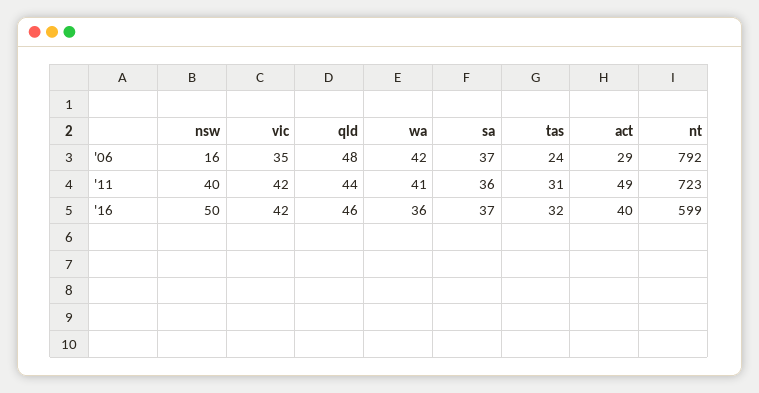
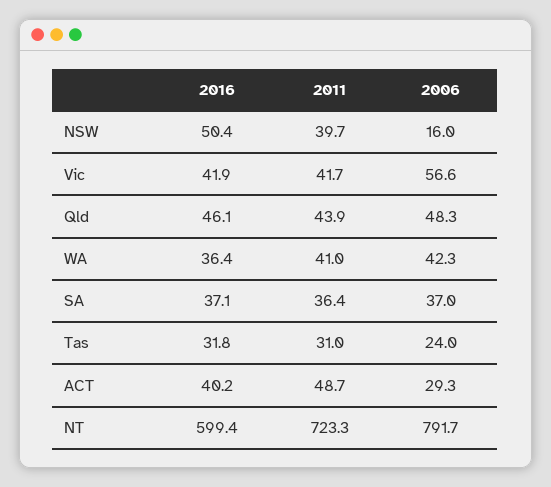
vic, '06: 35 -> 56.6

